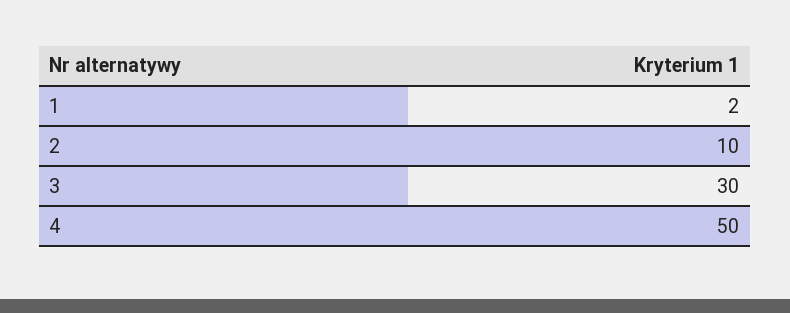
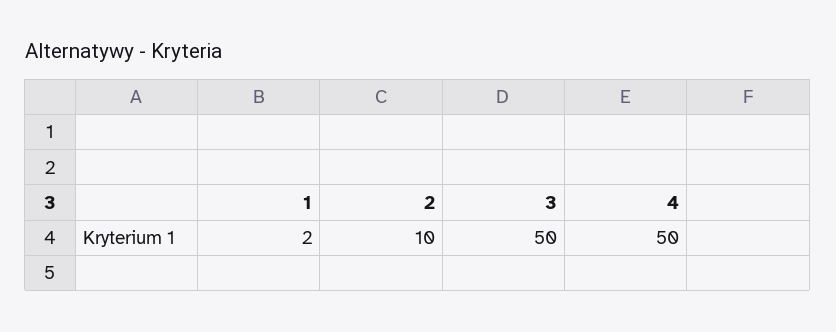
3: 30 -> 50

